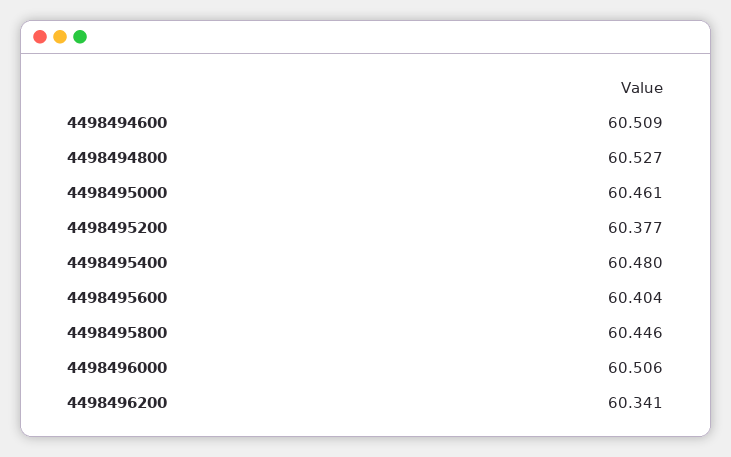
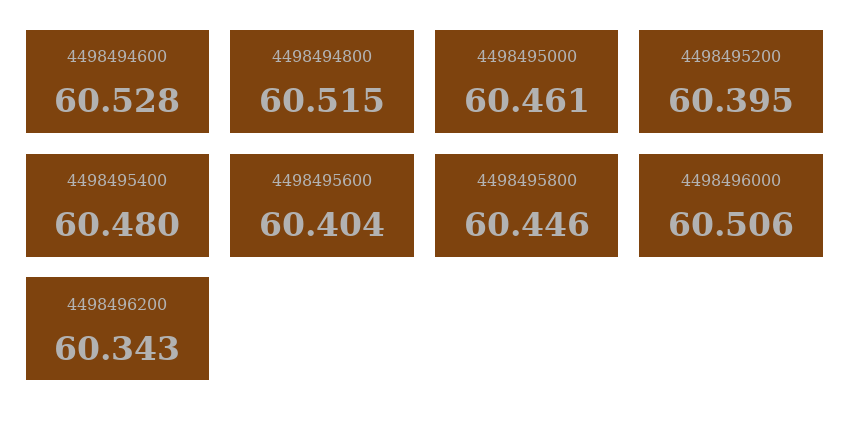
4498494600: 60.509 -> 60.528
4498494800: 60.527 -> 60.515
4498495200: 60.377 -> 60.395
4498496200: 60.341 -> 60.343

